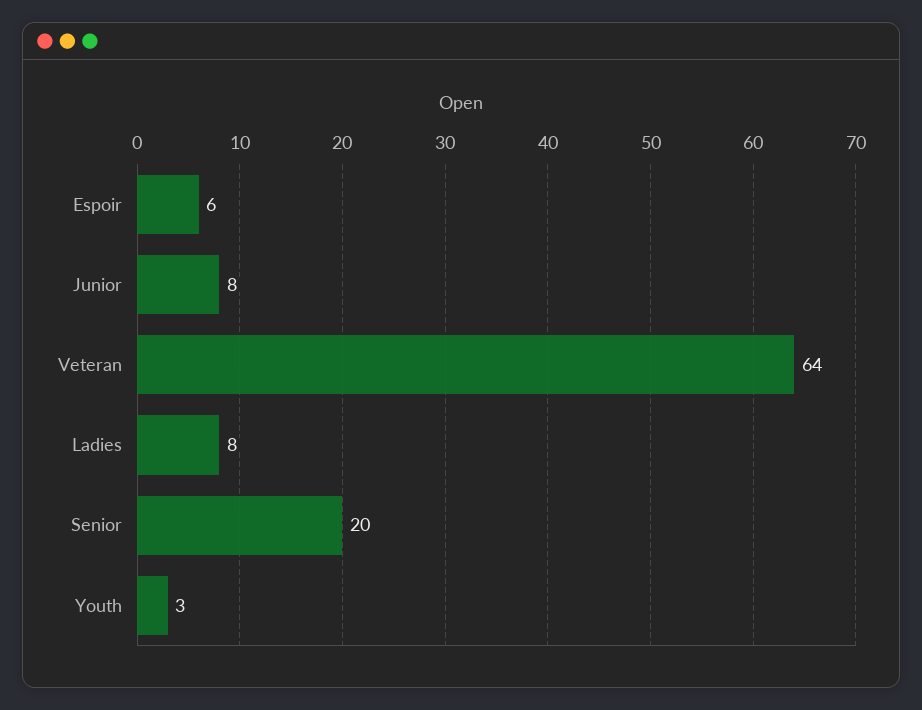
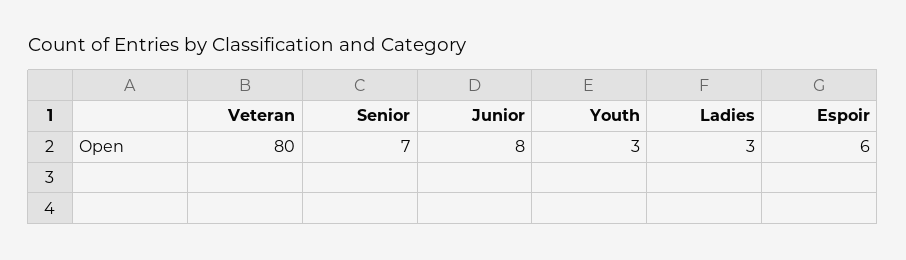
Veteran: 64 -> 80
Ladies: 8 -> 3
Senior: 20 -> 7

